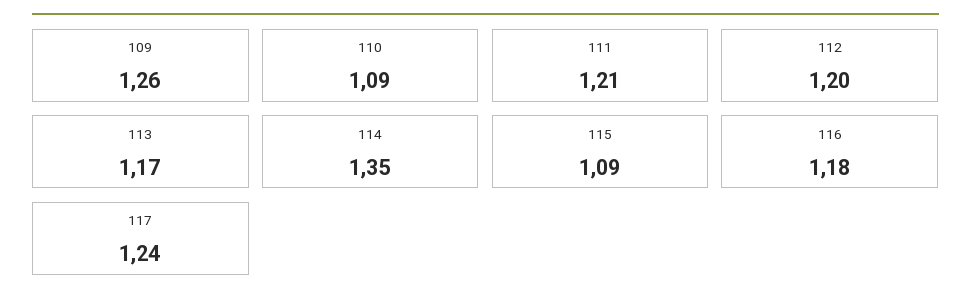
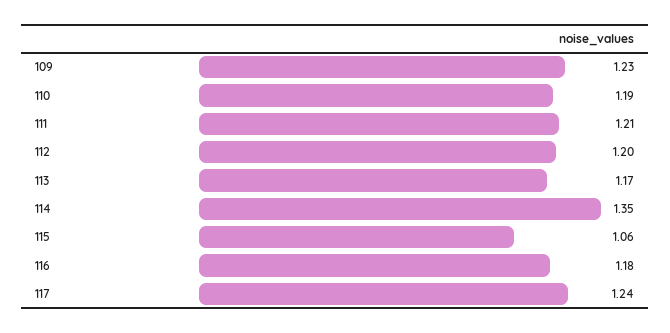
109: 1.26 -> 1.23
110: 1.09 -> 1.19
115: 1.09 -> 1.06

